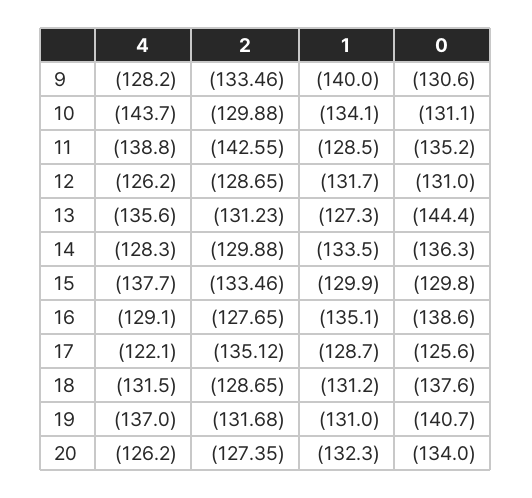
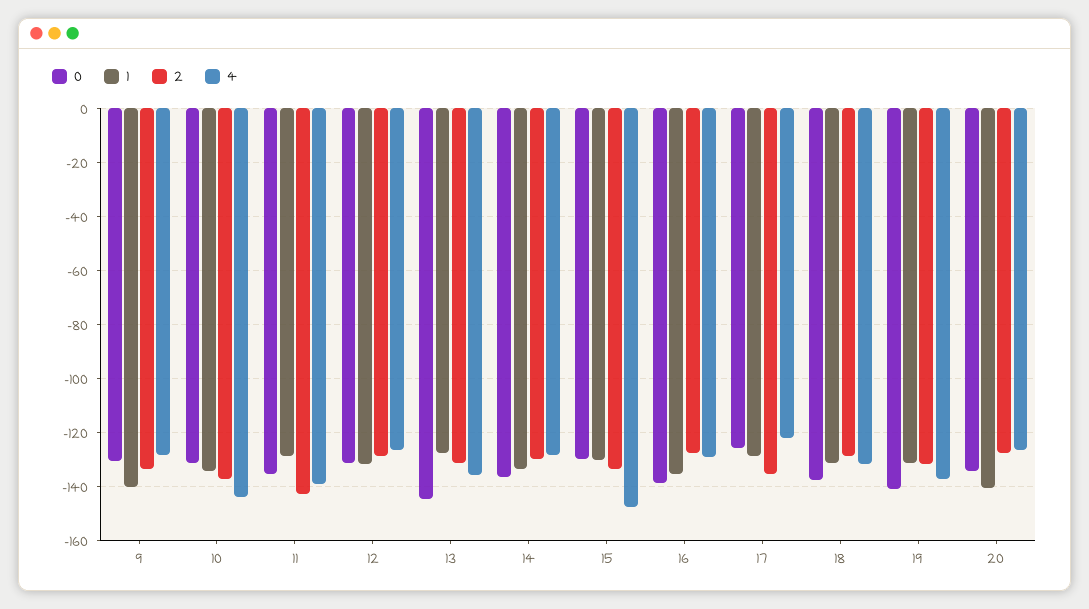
2, 10: -129.88 -> -137.5
4, 15: -137.7 -> -147.5
1, 20: -132.3 -> -140

